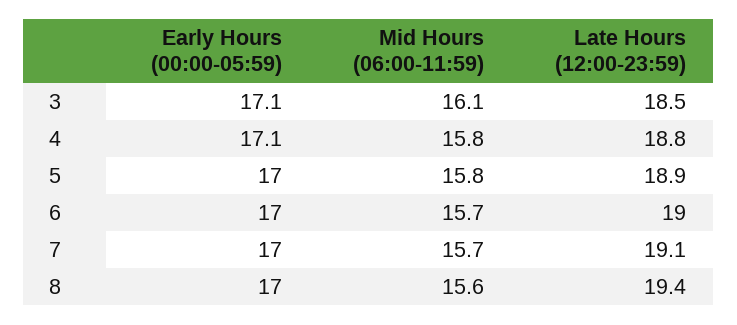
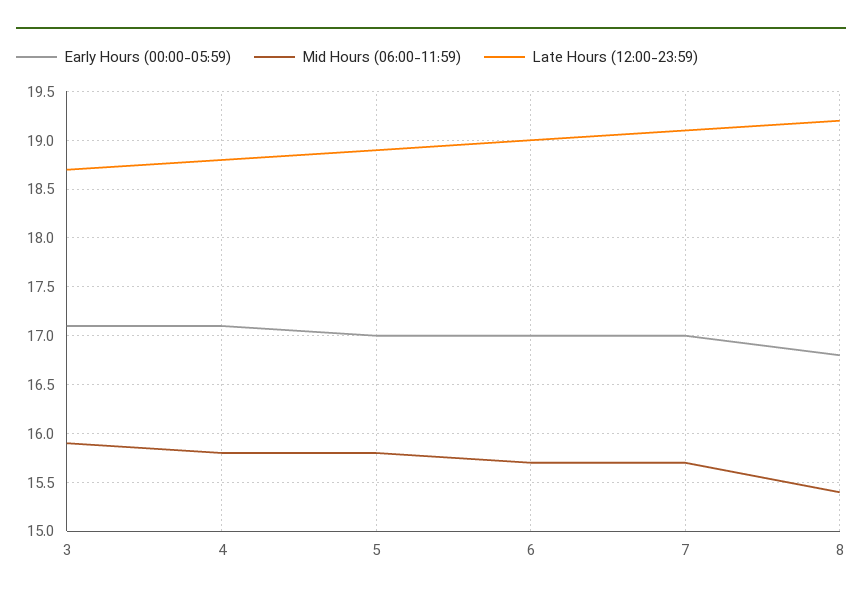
Mid Hours (06:00-11:59), 3: 16.1 -> 15.9
Late Hours (12:00-23:59), 3: 18.5 -> 18.7
Early Hours (00:00-05:59), 8: 17 -> 16.8
Mid Hours (06:00-11:59), 8: 15.6 -> 15.4
Late Hours (12:00-23:59), 8: 19.4 -> 19.2

